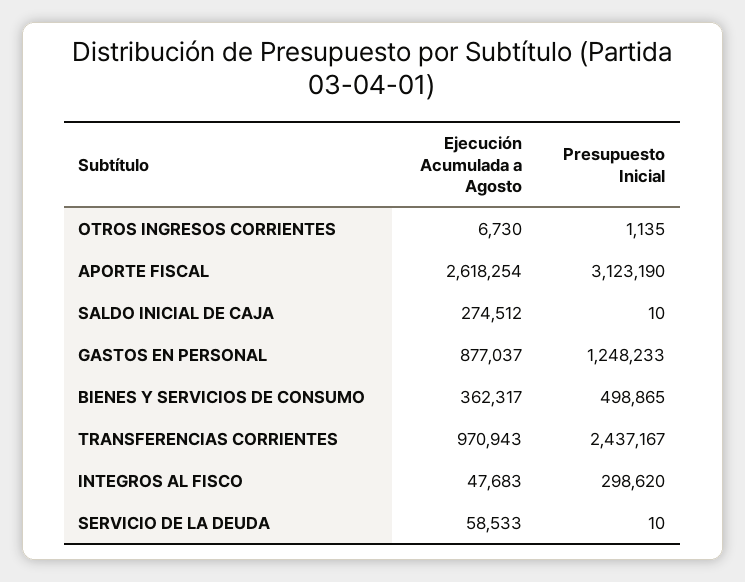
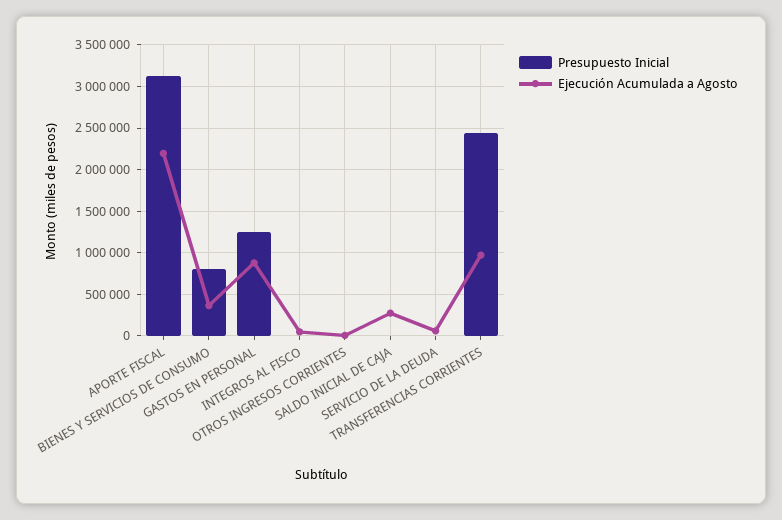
Ejecución Acumulada a Agosto, APORTE FISCAL: 2618254 -> 2200000
Presupuesto Inicial, BIENES Y SERVICIOS DE CONSUMO: 498865 -> 800000
Presupuesto Inicial, INTEGROS AL FISCO: 298620 -> 0

